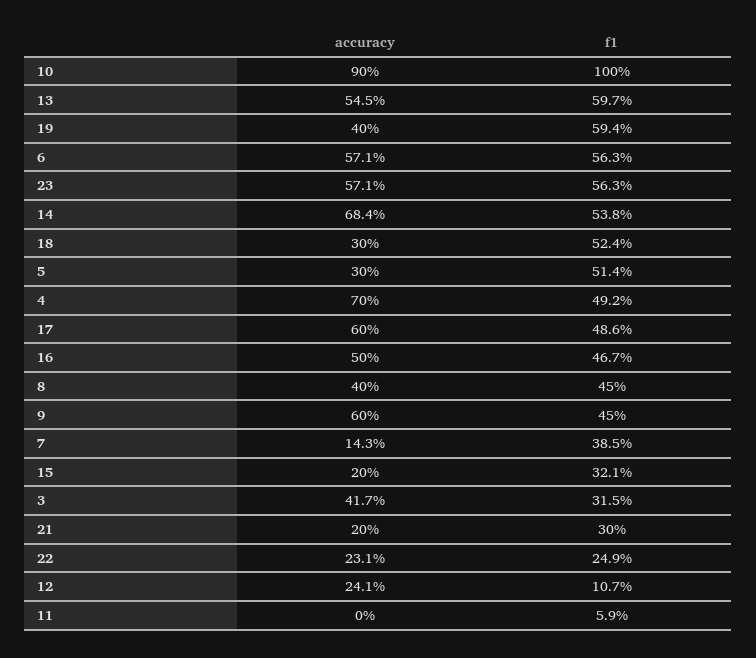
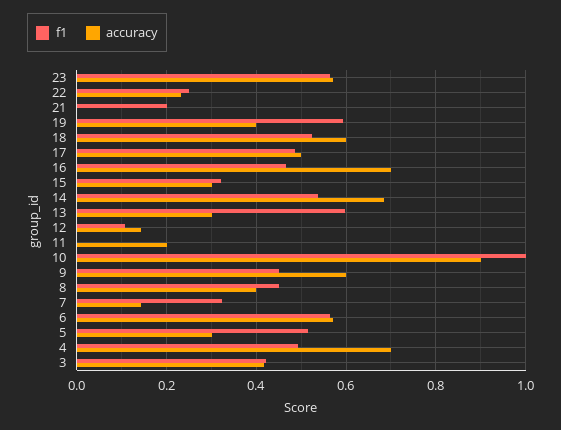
accuracy, 13: 0.545 -> 0.3
accuracy, 18: 0.3 -> 0.6
accuracy, 17: 0.6 -> 0.5
accuracy, 16: 0.5 -> 0.7
f1, 7: 0.385 -> 0.32
accuracy, 15: 0.2 -> 0.3
f1, 3: 0.315 -> 0.42
accuracy, 21: 0.2 -> 0
f1, 21: 0.3 -> 0.2
accuracy, 12: 0.241 -> 0.14
accuracy, 11: 0 -> 0.2
f1, 11: 0.059 -> 0

